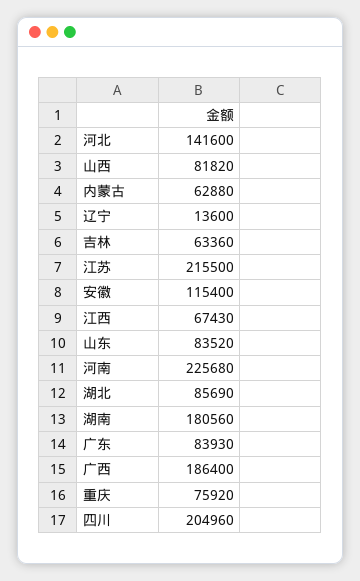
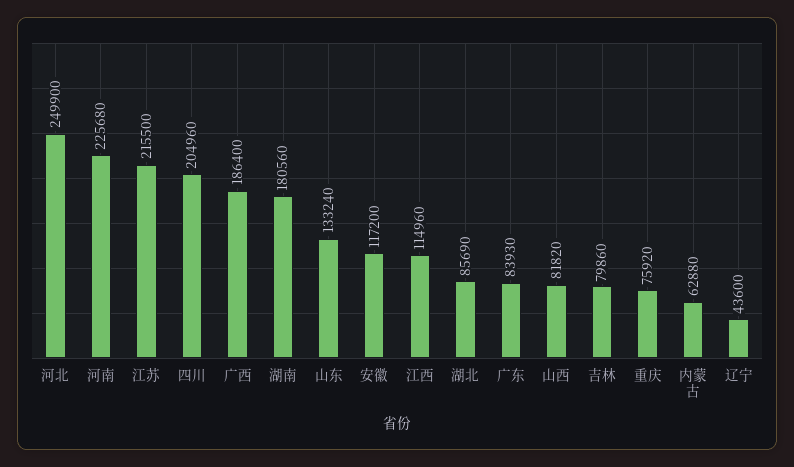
河北: 141600 -> 249900
辽宁: 13600 -> 43600
吉林: 63360 -> 79860
安徽: 115400 -> 117200
江西: 67430 -> 114960
山东: 83520 -> 133240

